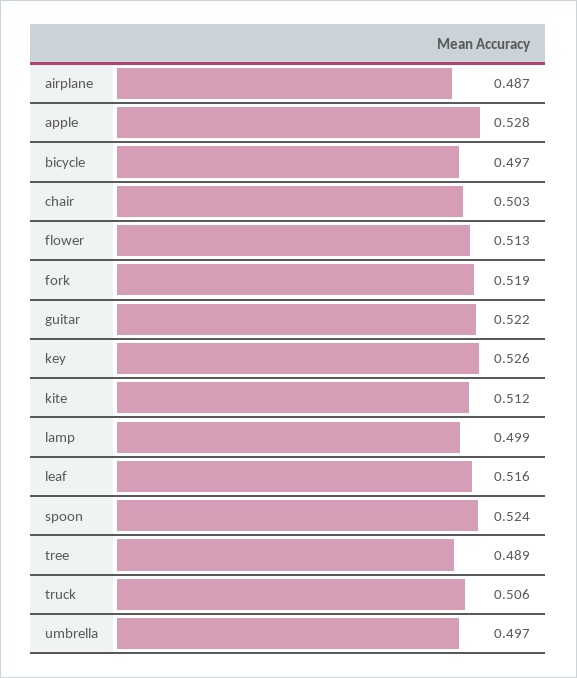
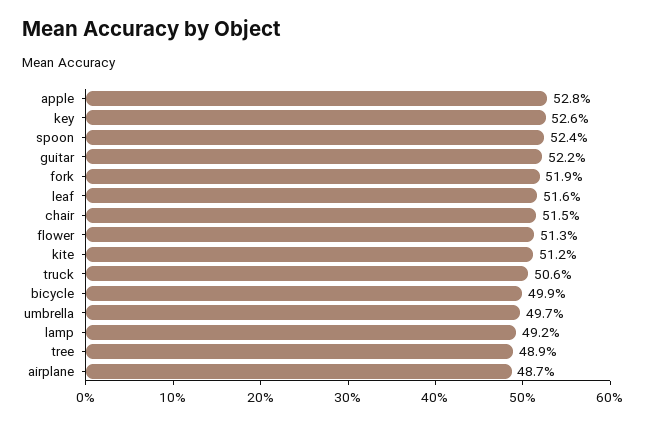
bicycle: 0.497 -> 0.499
chair: 0.503 -> 0.515
lamp: 0.499 -> 0.492

